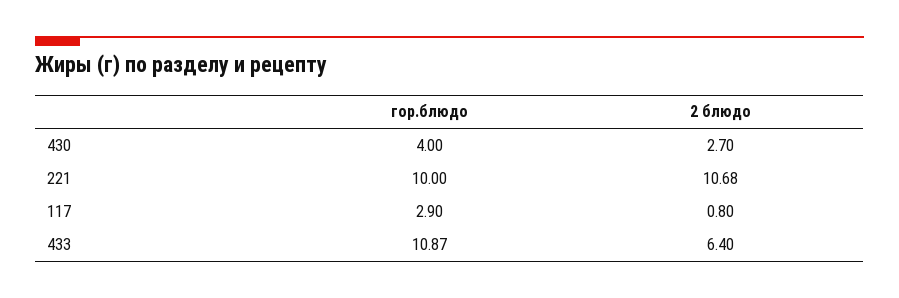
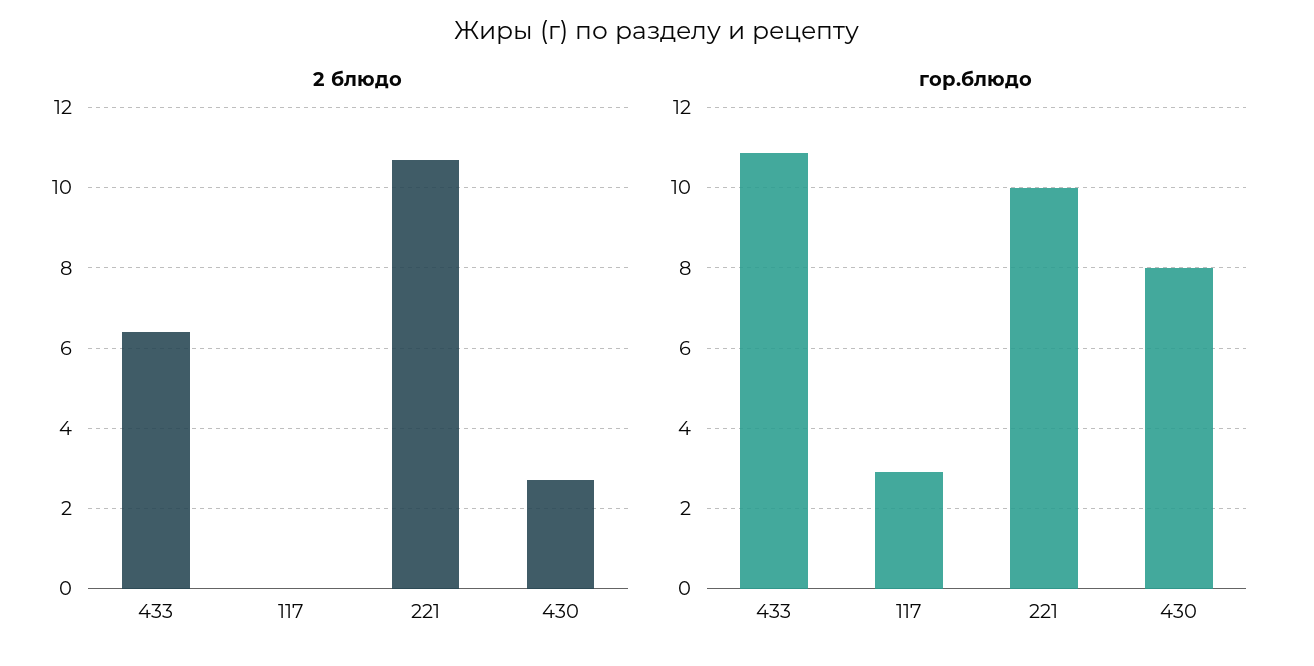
гор.блюдо, 430: 4 -> 8
2 блюдо, 117: 0.8 -> 0

